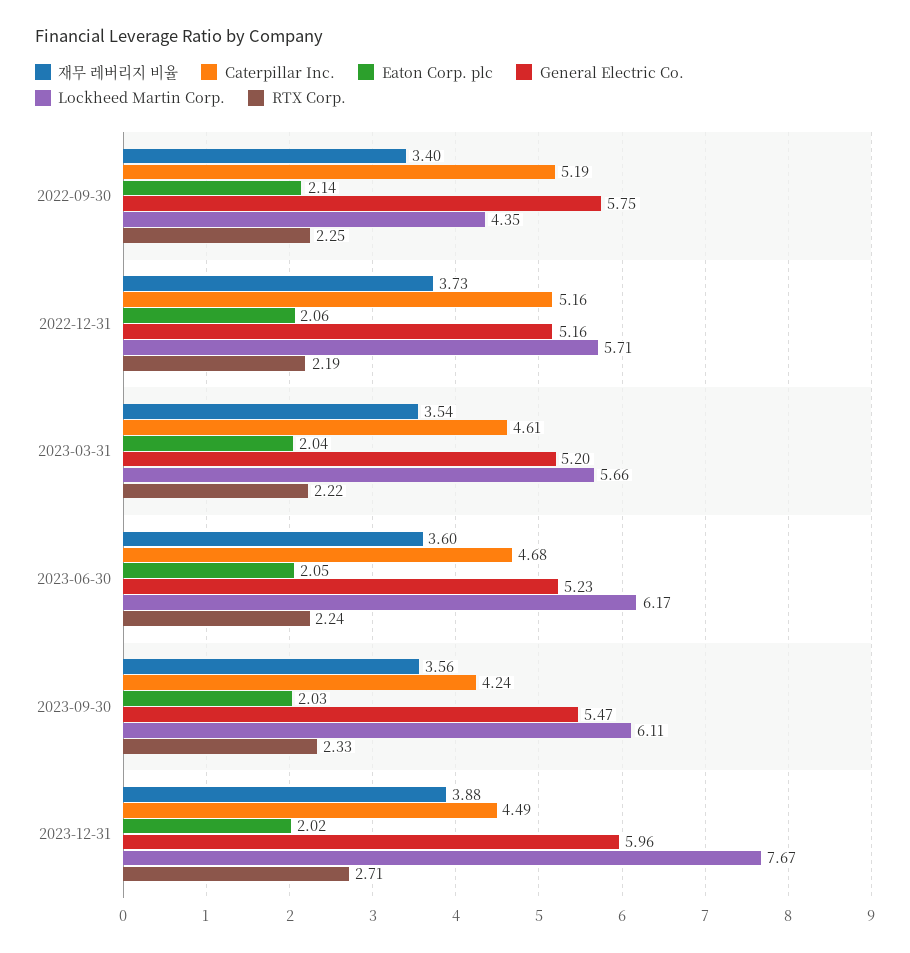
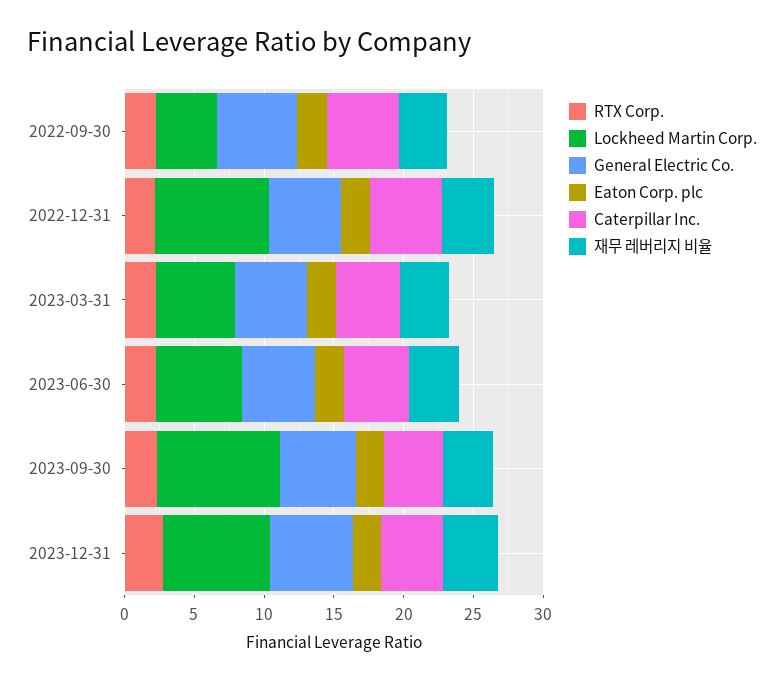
Lockheed Martin Corp., 2022-12-31: 5.71 -> 8
Lockheed Martin Corp., 2023-09-30: 6.11 -> 9

